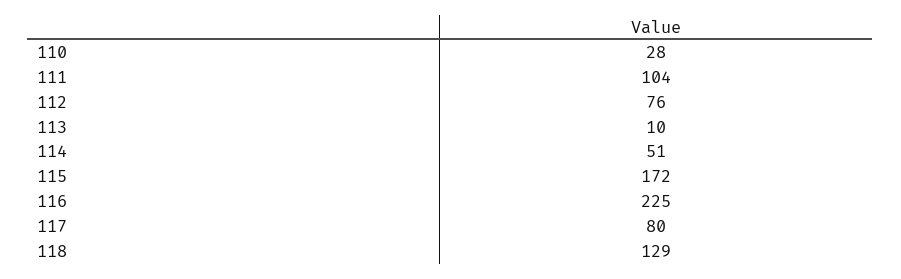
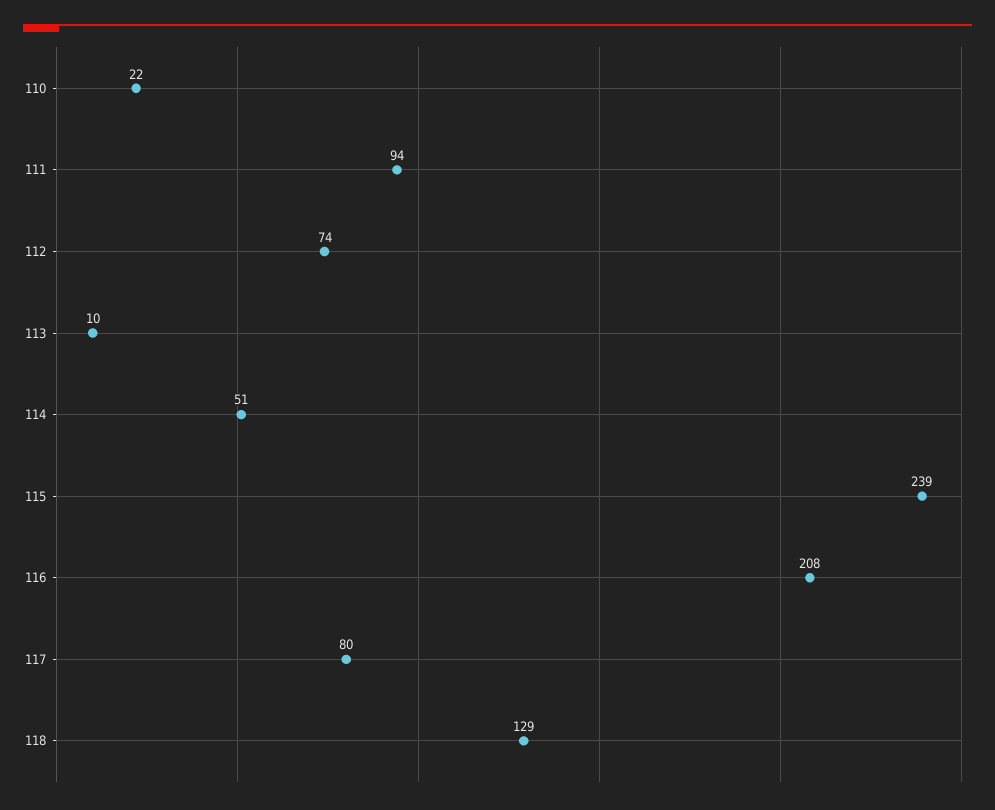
110: 28 -> 22
111: 104 -> 94
112: 76 -> 74
115: 172 -> 239
116: 225 -> 208

